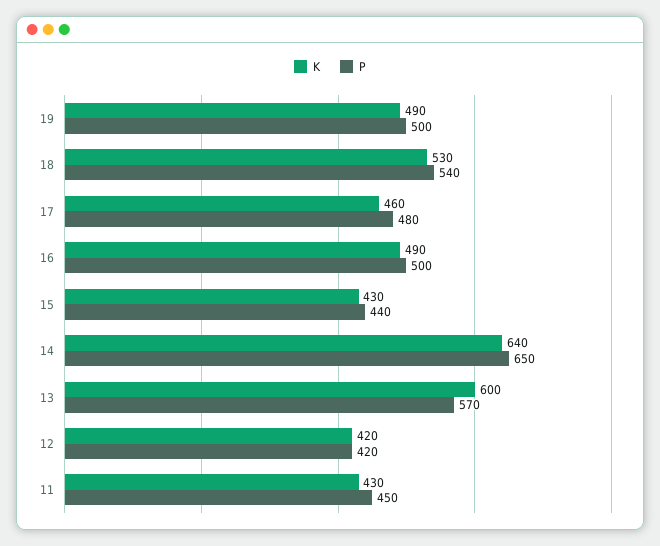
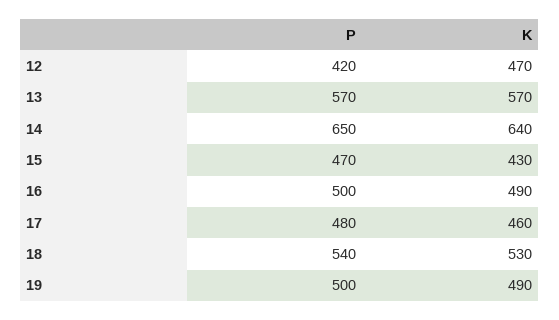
P, 15: 440 -> 470
K, 13: 600 -> 570
K, 12: 420 -> 470
K, 11: 430 -> none
P, 11: 450 -> none

